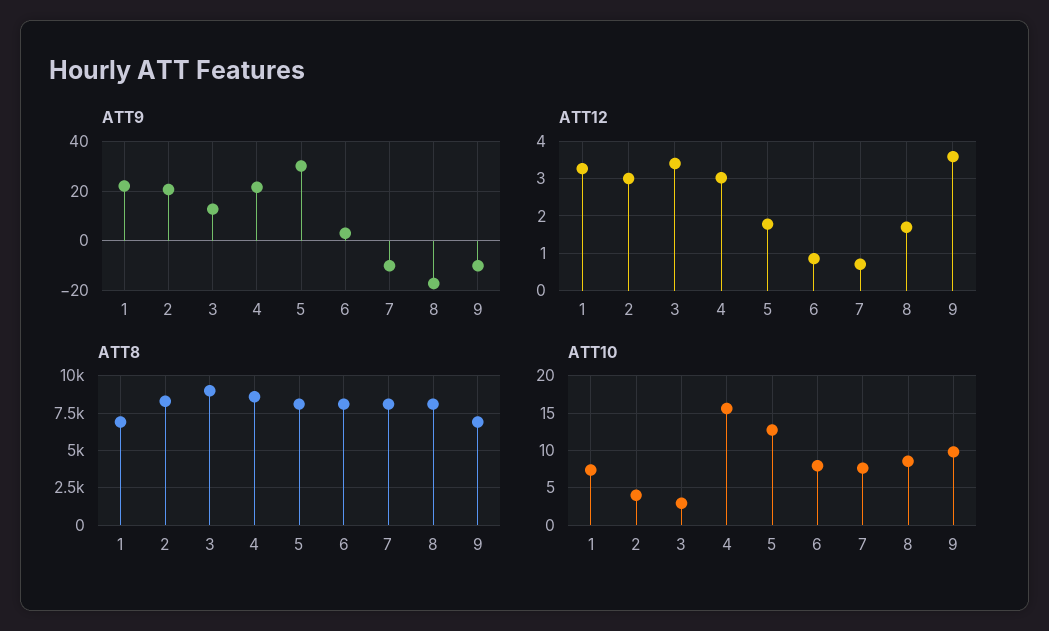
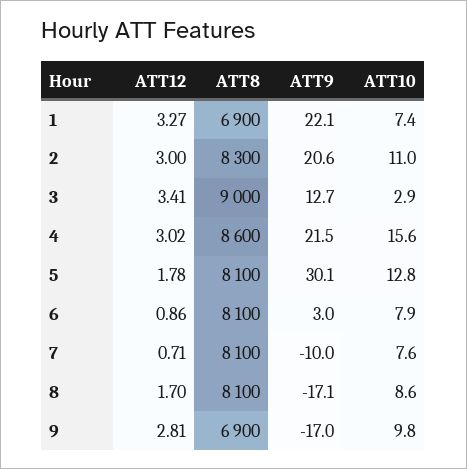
ATT9, 9: -10 -> -17
ATT12, 9: 3.6 -> 2.81
ATT10, 2: 4 -> 11

